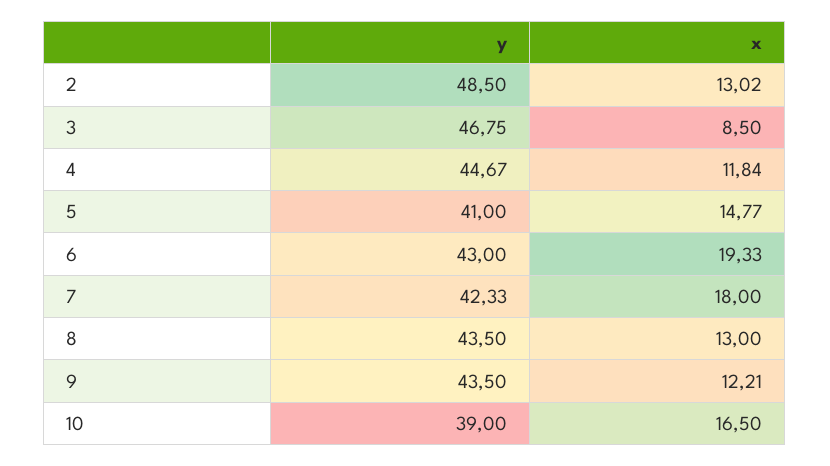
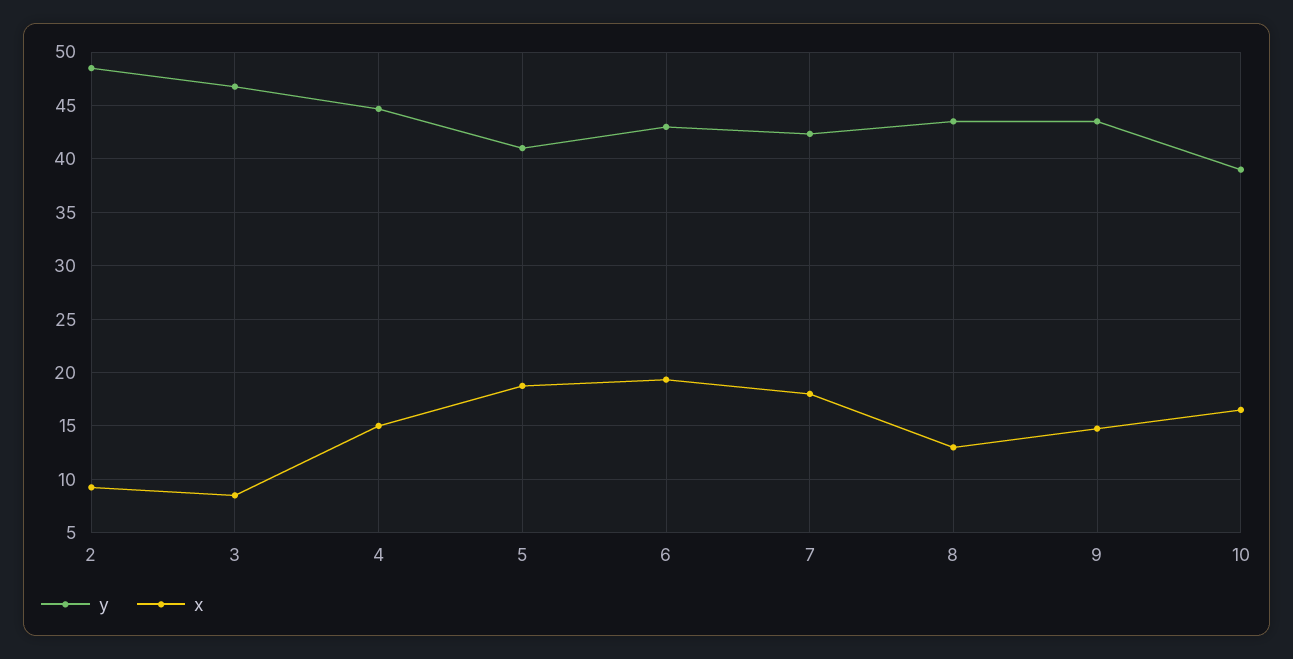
x, 2: 13.02 -> 9
x, 4: 11.84 -> 15
x, 5: 14.77 -> 19
x, 9: 12.21 -> 15

